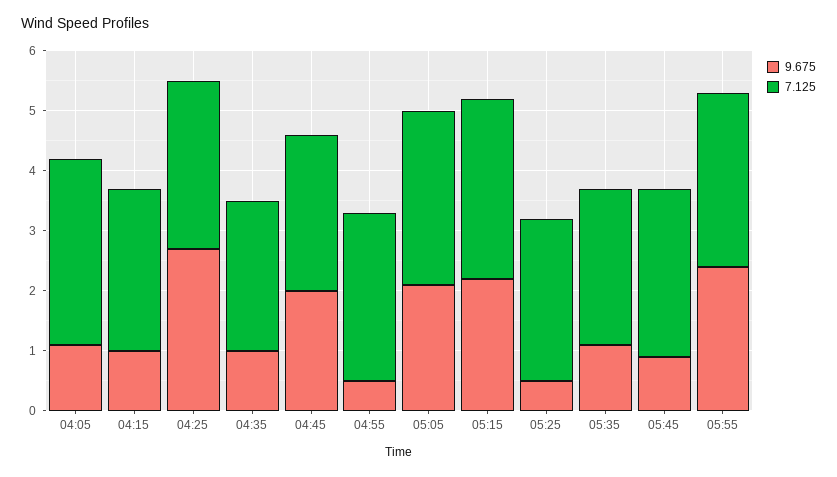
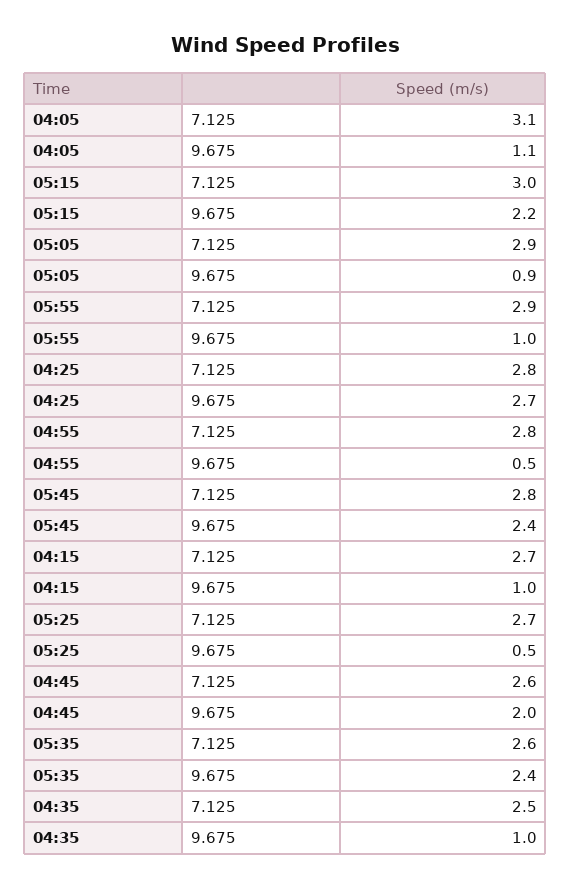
9.675, 05:05: 2 -> 0.9
9.675, 05:35: 1 -> 2.4
9.675, 05:45: 1 -> 2.4
9.675, 05:55: 2.5 -> 1

